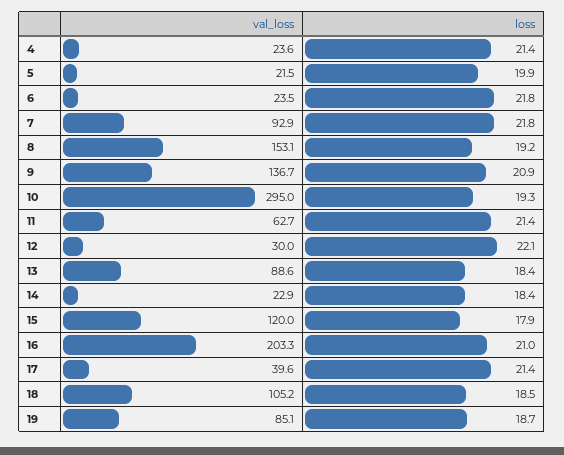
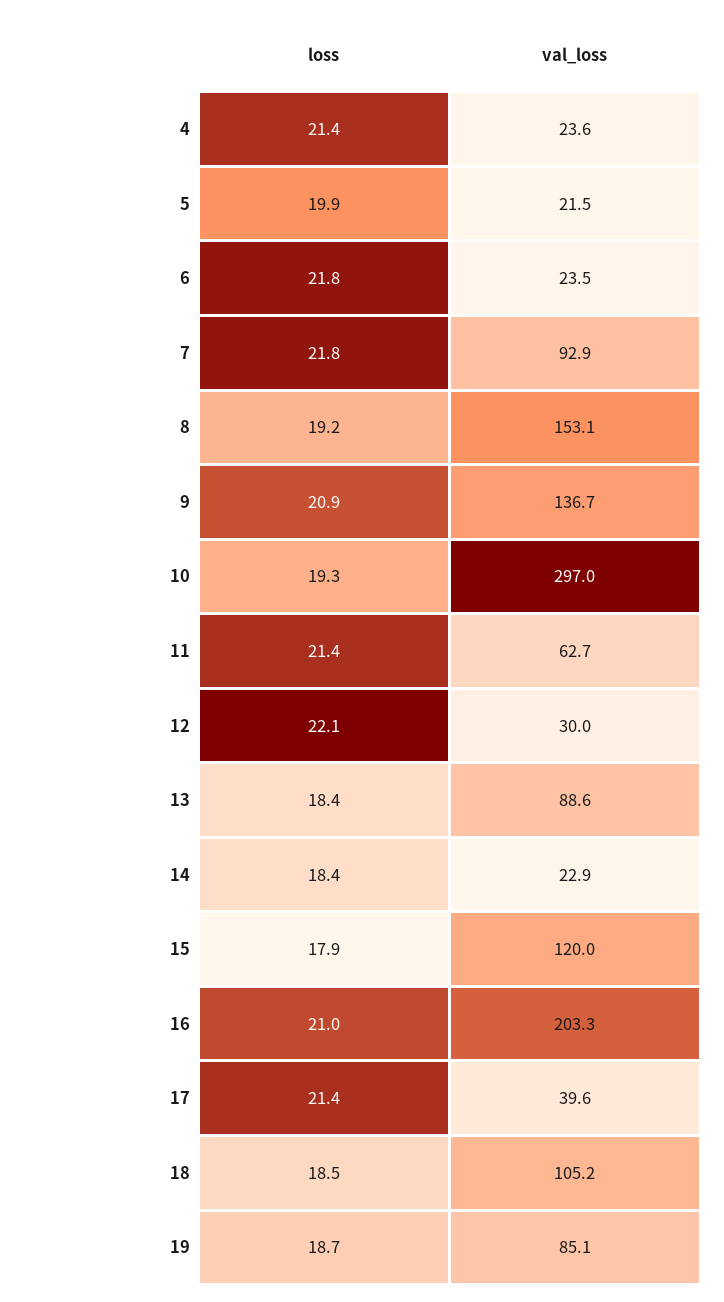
val_loss, 10: 295 -> 297

